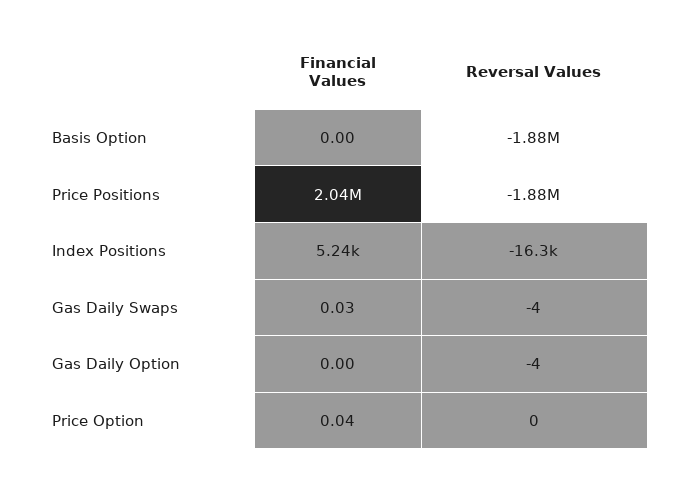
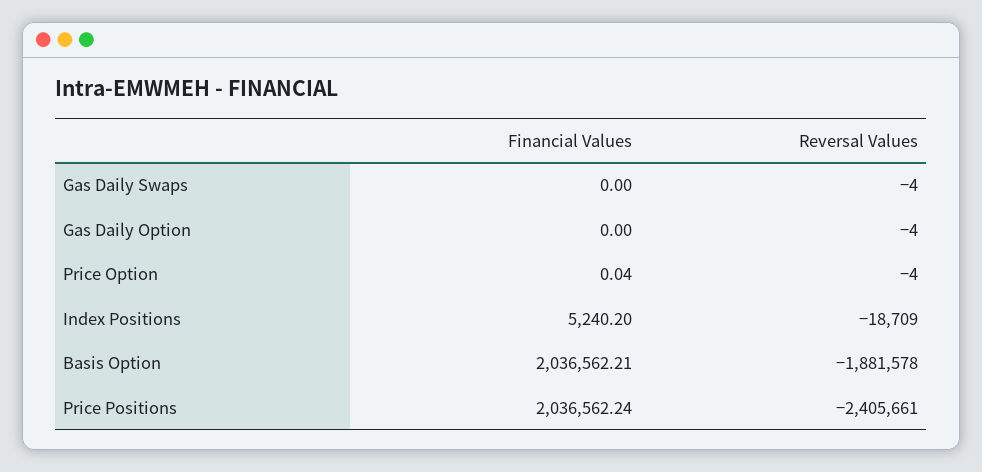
Financial Values, Basis Option: 0 -> 2036562.21
Reversal Values, Price Positions: -1880000 -> -2405661
Reversal Values, Index Positions: -16300 -> -18709
Financial Values, Gas Daily Swaps: 0.03 -> 0
Reversal Values, Price Option: 0 -> -4

